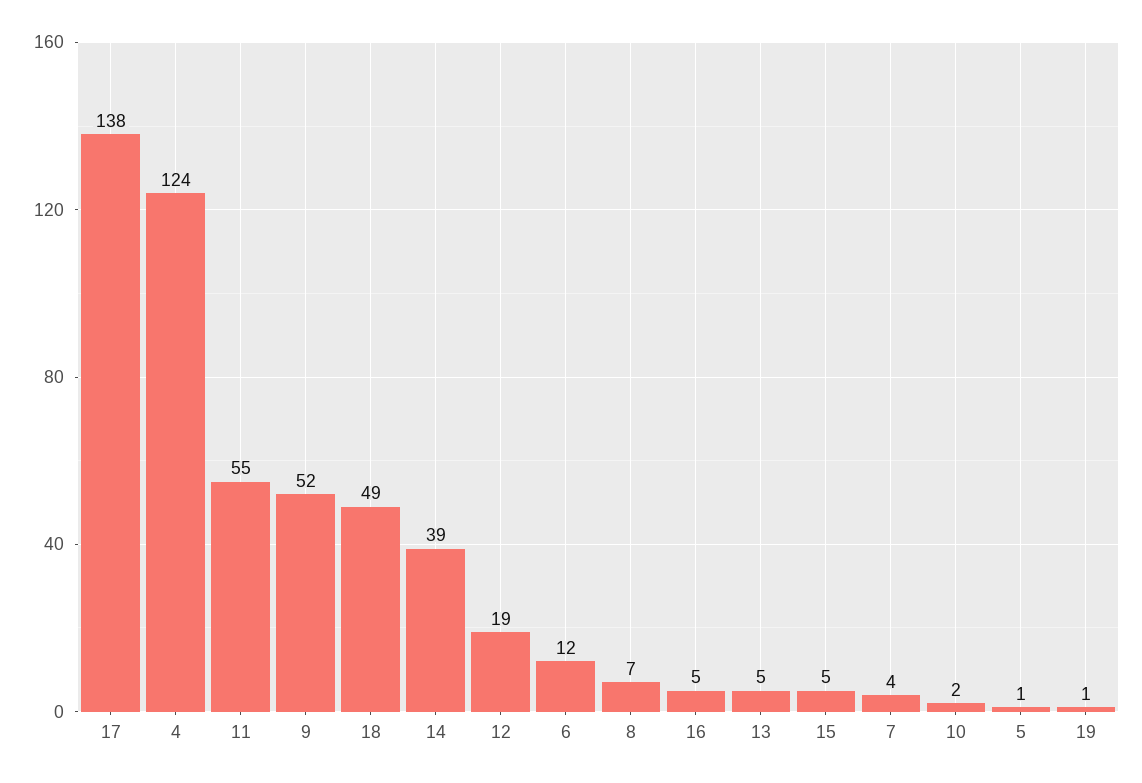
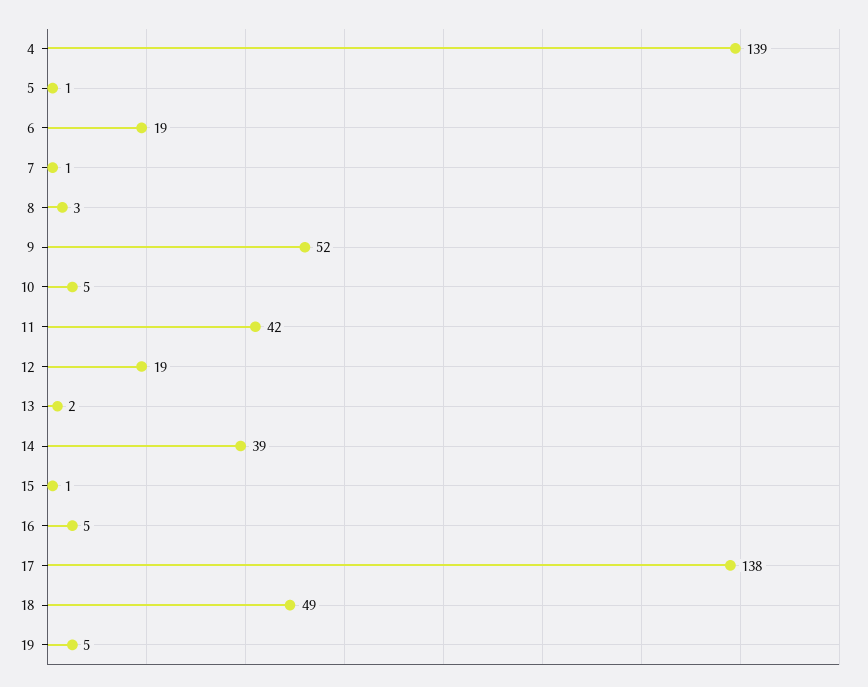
4: 124 -> 139
11: 55 -> 42
6: 12 -> 19
8: 7 -> 3
13: 5 -> 2
15: 5 -> 1
7: 4 -> 1
10: 2 -> 5
19: 1 -> 5

